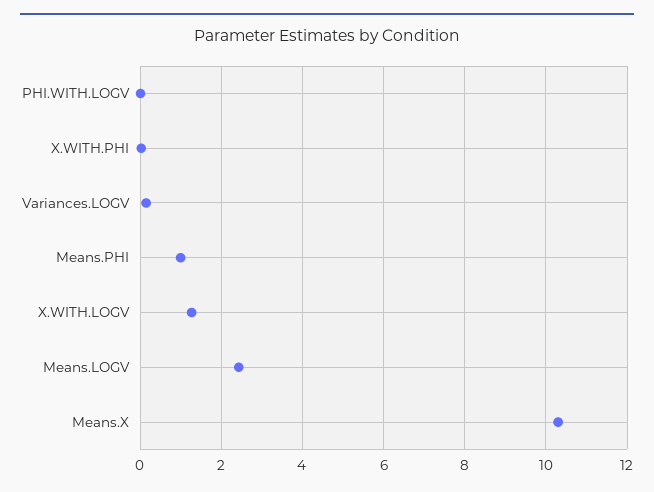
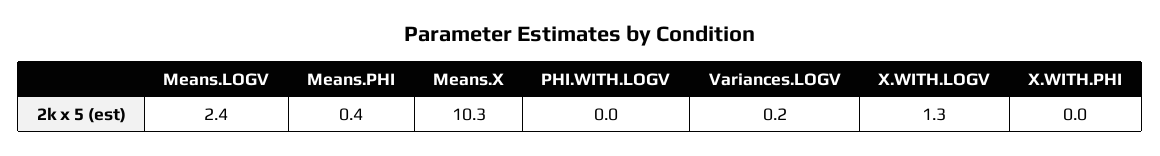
Means.PHI: 1 -> 0.4

